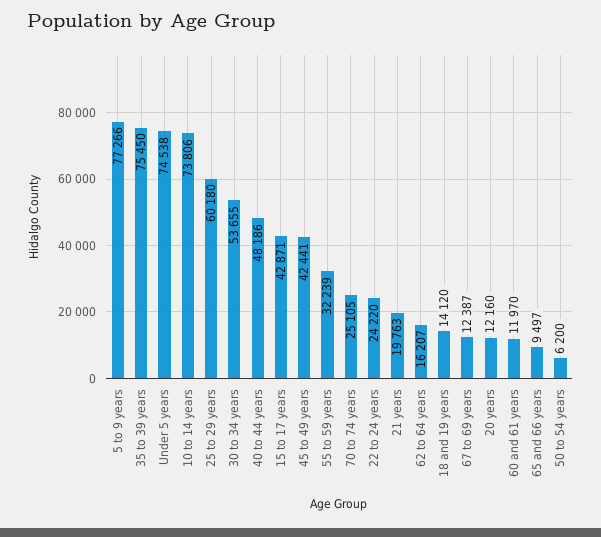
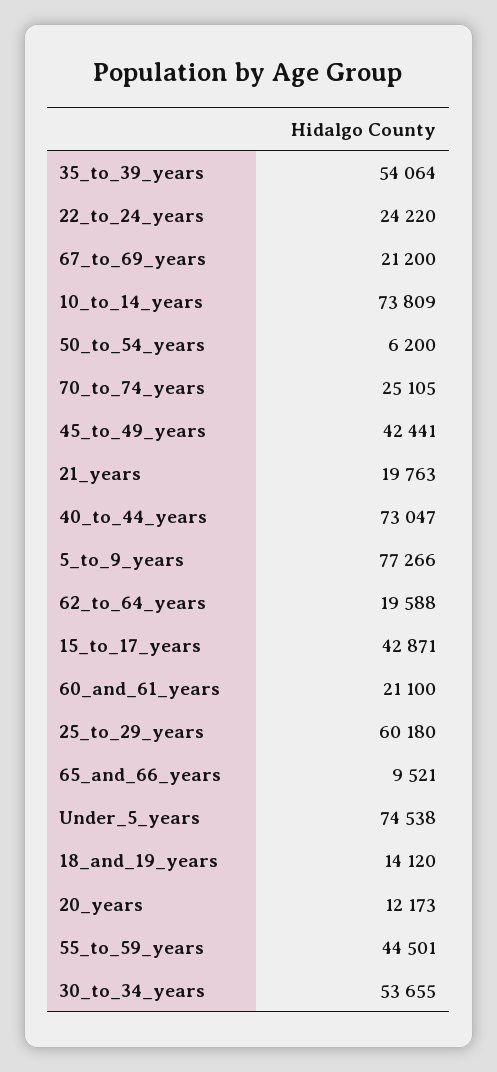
35 to 39 years: 75450 -> 54064
10 to 14 years: 73806 -> 73809
40 to 44 years: 48186 -> 73047
55 to 59 years: 32239 -> 44501
62 to 64 years: 16207 -> 19588
67 to 69 years: 12387 -> 21200
20 years: 12160 -> 12173
60 and 61 years: 11970 -> 21100
65 and 66 years: 9497 -> 9521

